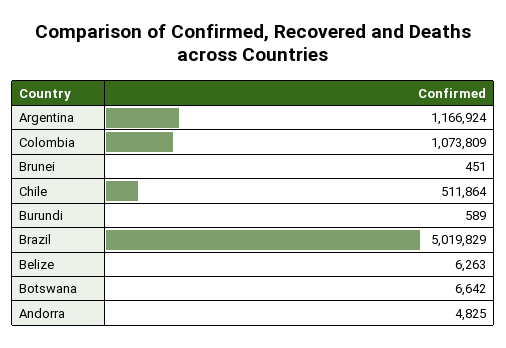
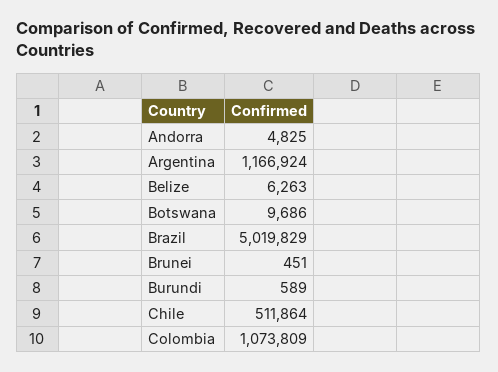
Botswana: 6642 -> 9686

